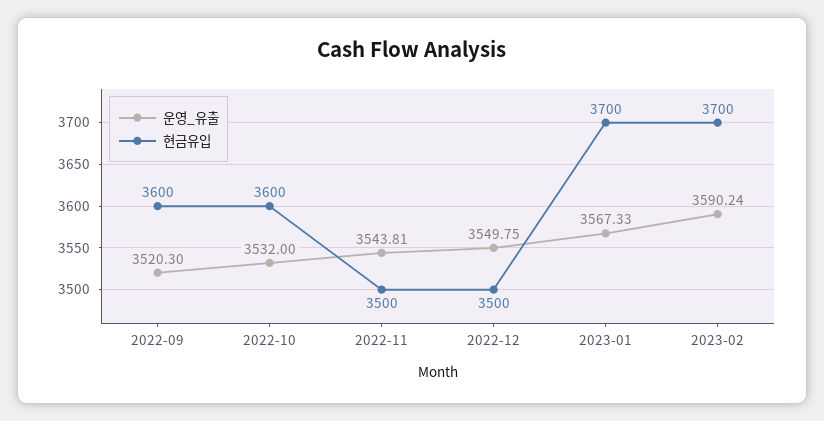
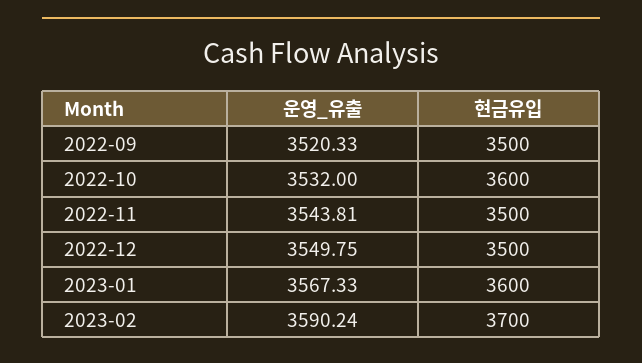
운영_유출, 2022-09: 3520.3 -> 3520.33
현금유입, 2022-09: 3600 -> 3500
현금유입, 2023-01: 3700 -> 3600

